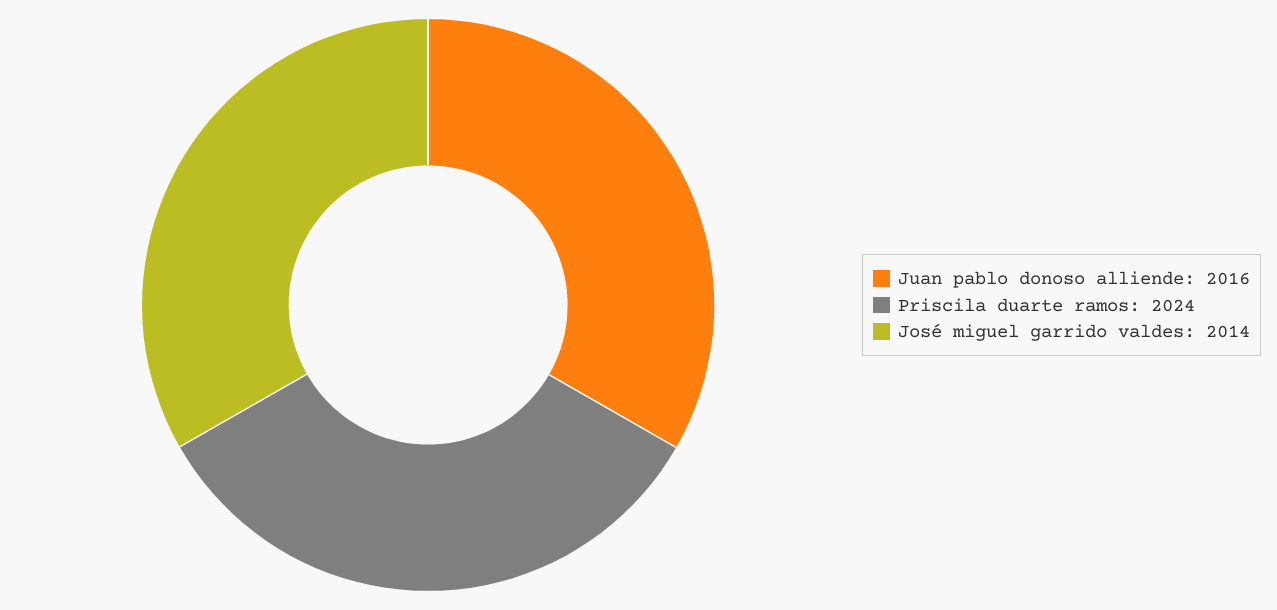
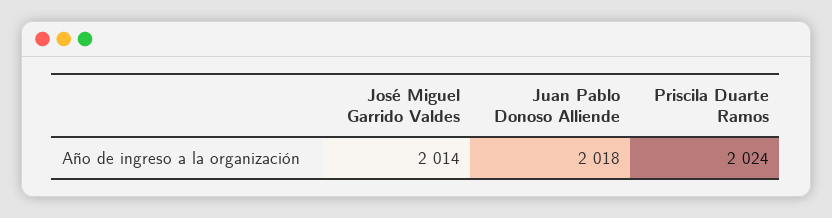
Juan pablo donoso alliende: 2016 -> 2018

